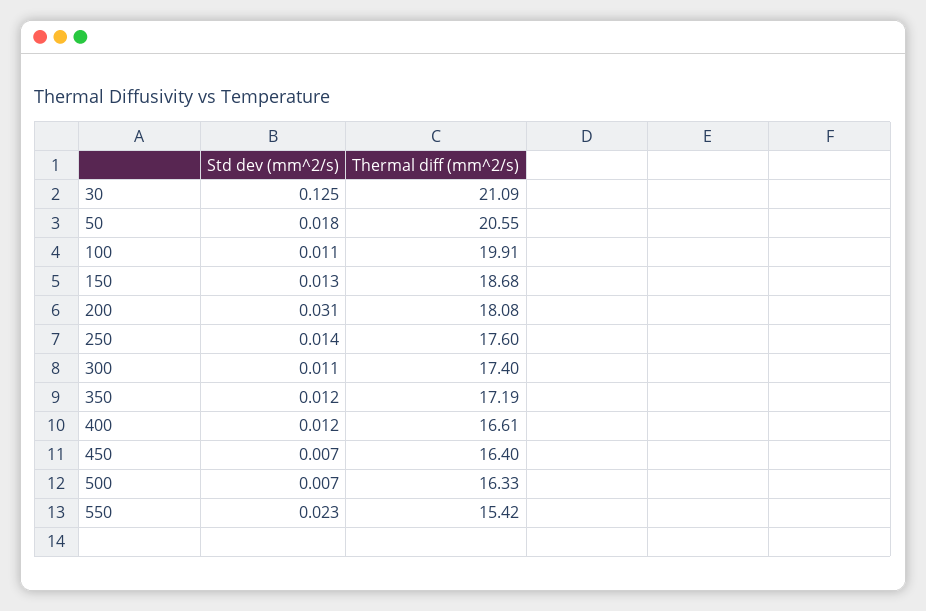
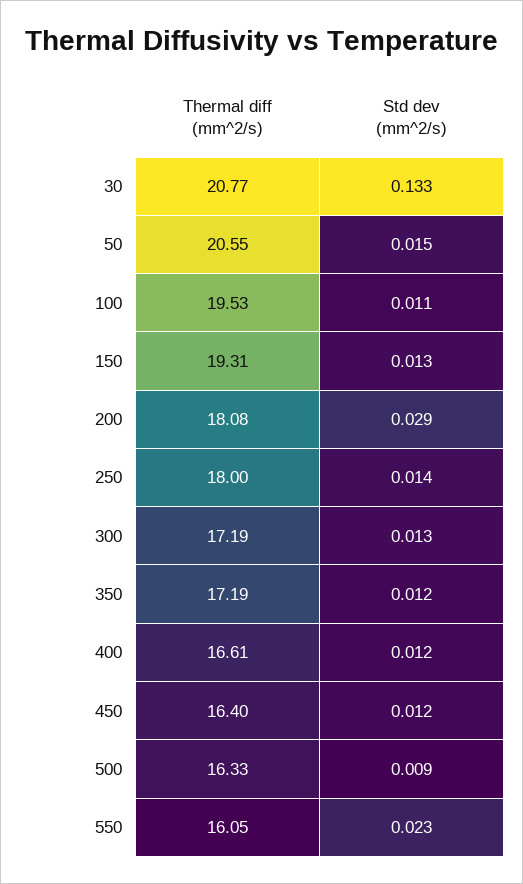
Std dev (mm^2/s), 30: 0.125 -> 0.133
Thermal diff (mm^2/s), 30: 21.09 -> 20.77
Std dev (mm^2/s), 50: 0.018 -> 0.015
Thermal diff (mm^2/s), 100: 19.91 -> 19.53
Thermal diff (mm^2/s), 150: 18.68 -> 19.31
Std dev (mm^2/s), 200: 0.031 -> 0.029
Thermal diff (mm^2/s), 250: 17.6 -> 18
Std dev (mm^2/s), 300: 0.011 -> 0.013
Thermal diff (mm^2/s), 300: 17.4 -> 17.19
Std dev (mm^2/s), 450: 0.007 -> 0.012
Std dev (mm^2/s), 500: 0.007 -> 0.009
Thermal diff (mm^2/s), 550: 15.42 -> 16.05

